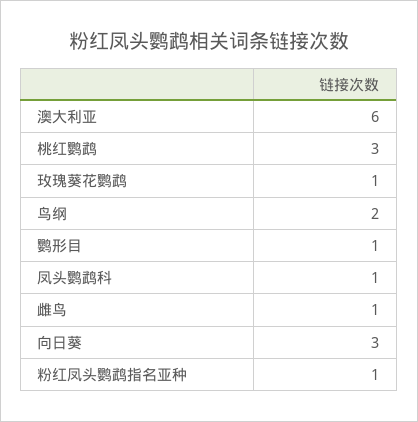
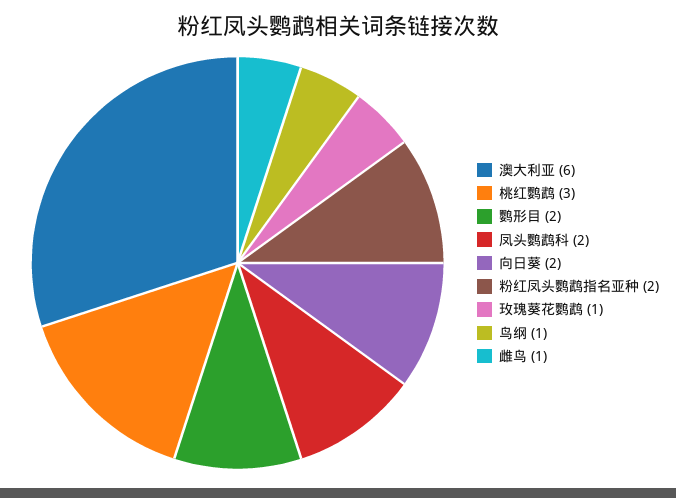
鸟纲: 2 -> 1
鹦形目: 1 -> 2
凤头鹦鹉科: 1 -> 2
向日葵: 3 -> 2
粉红凤头鹦鹉指名亚种: 1 -> 2

